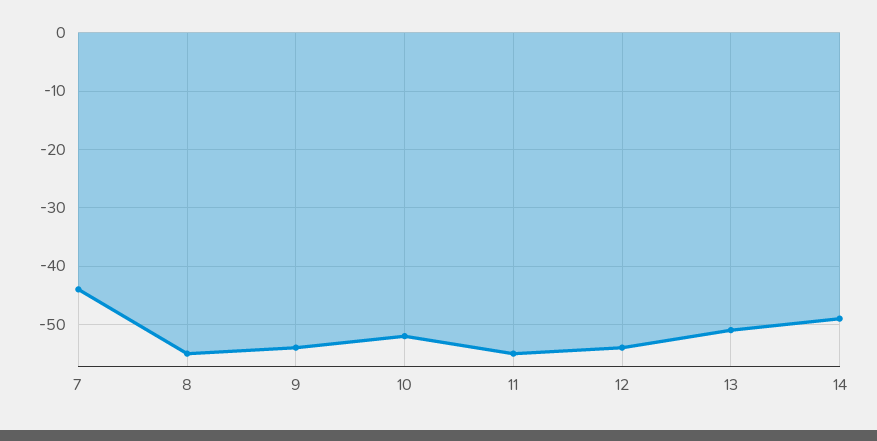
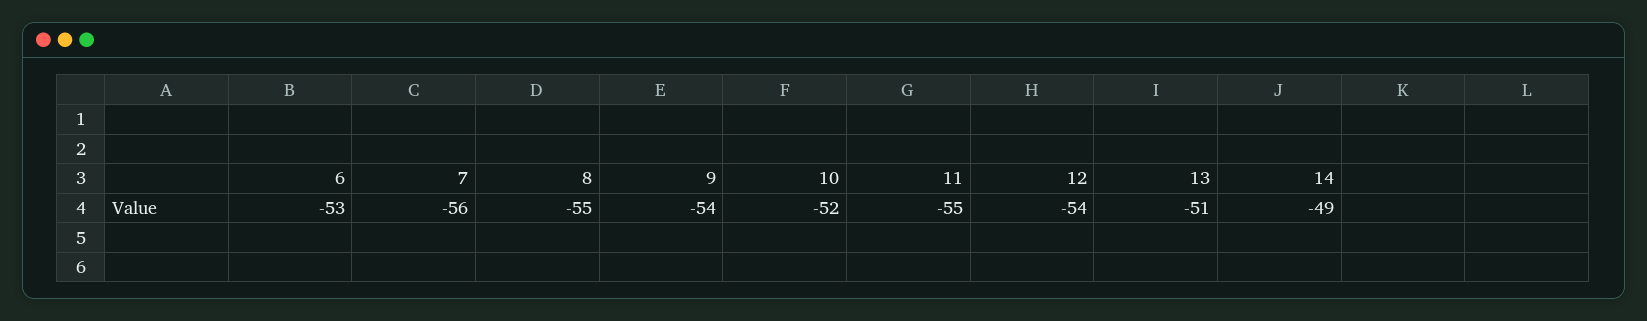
7: -45 -> -56
6: none -> -53

